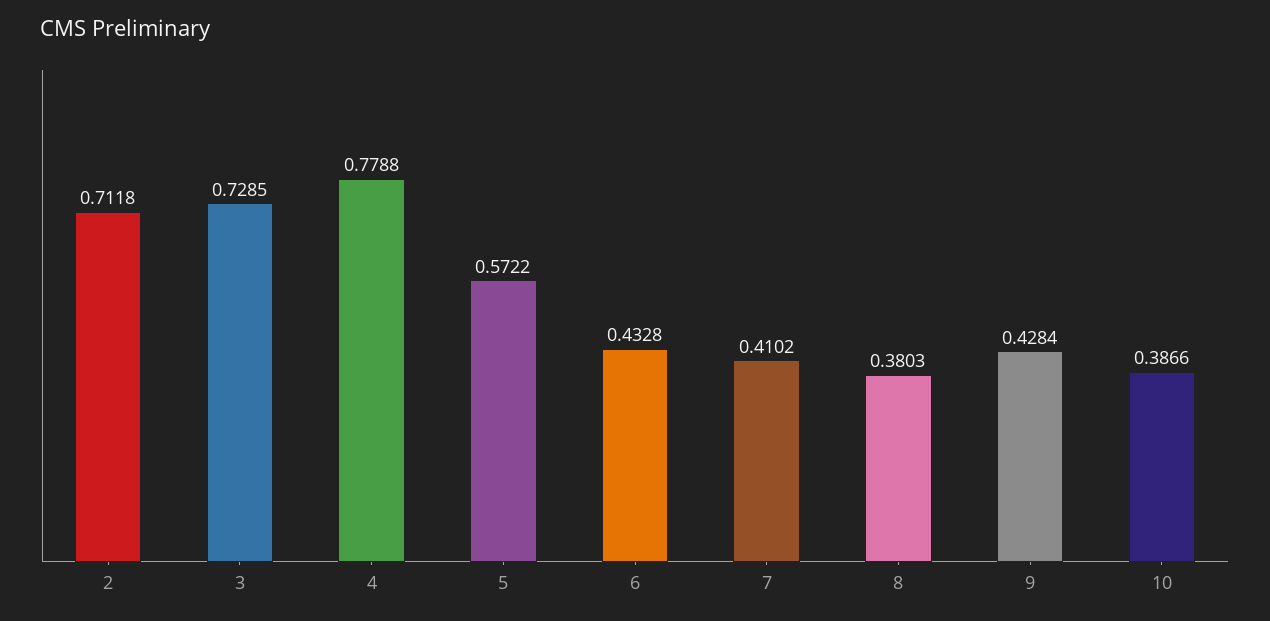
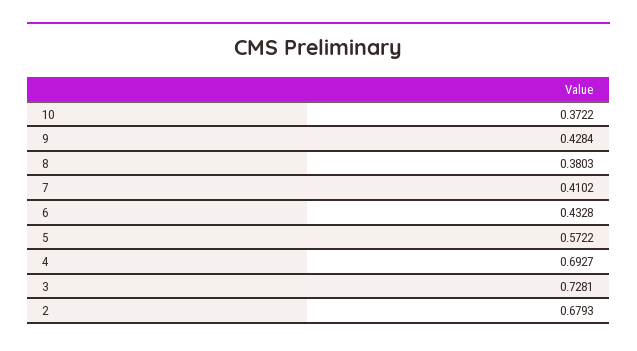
2: 0.7118 -> 0.6793
3: 0.7285 -> 0.7281
4: 0.7788 -> 0.6927
10: 0.3866 -> 0.3722

